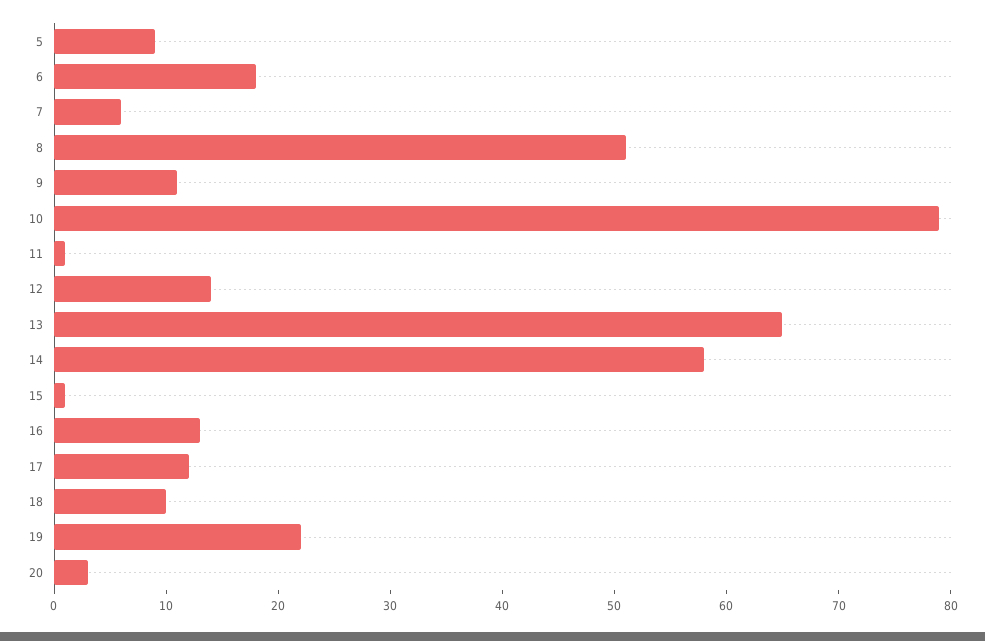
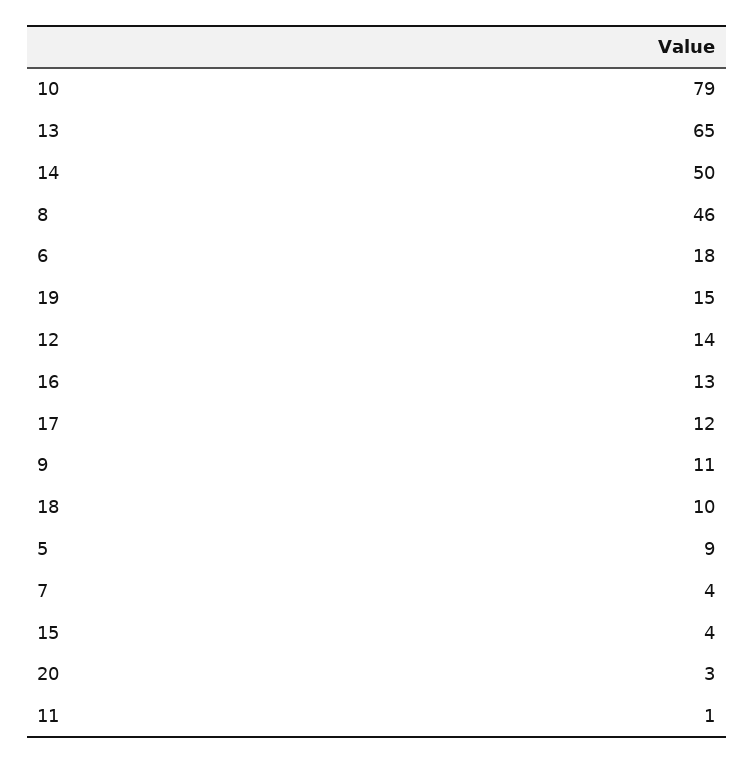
7: 6 -> 4
8: 51 -> 46
14: 58 -> 50
15: 1 -> 4
19: 22 -> 15

